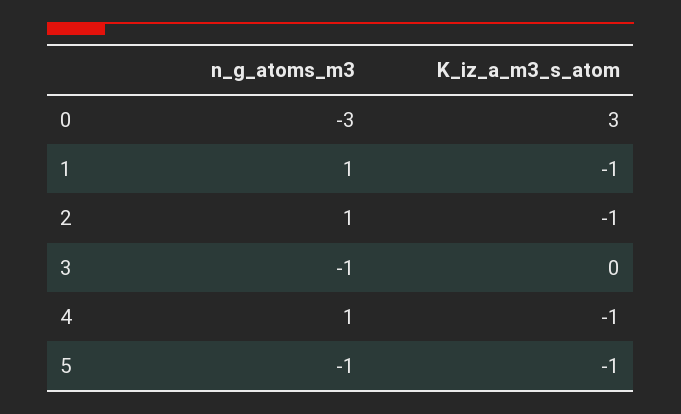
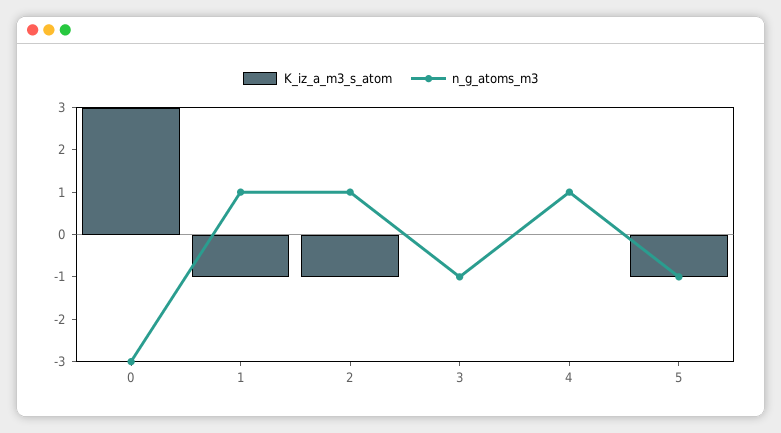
K_iz_a_m3_s_atom, 4: -1 -> 0

